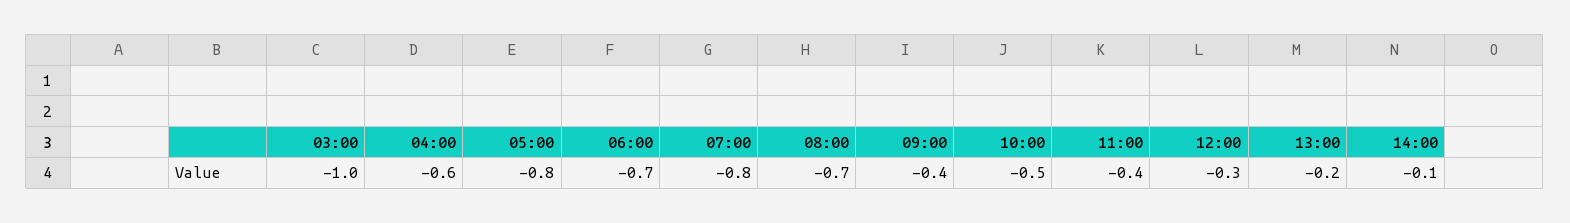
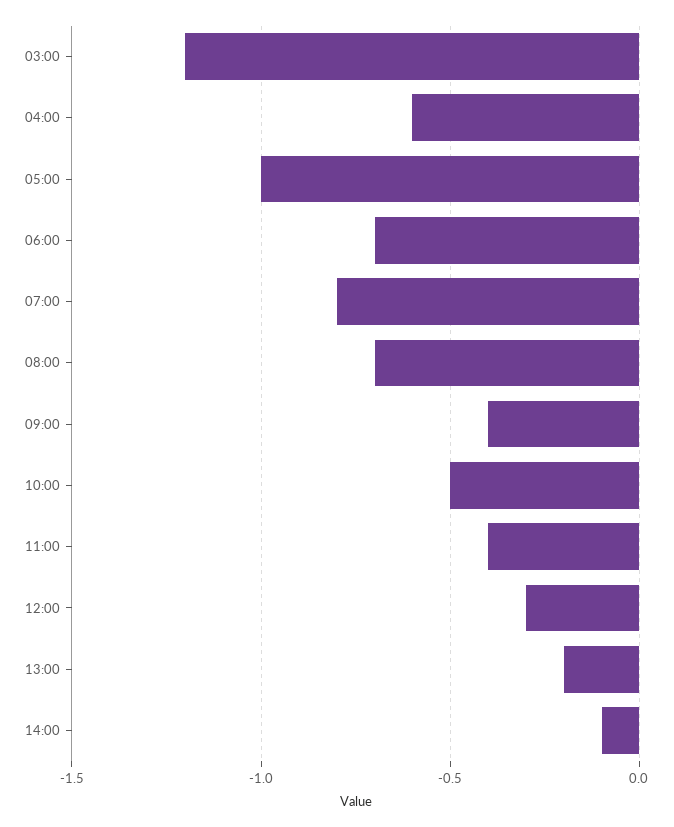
03:00: -1 -> -1.2
05:00: -0.8 -> -1

